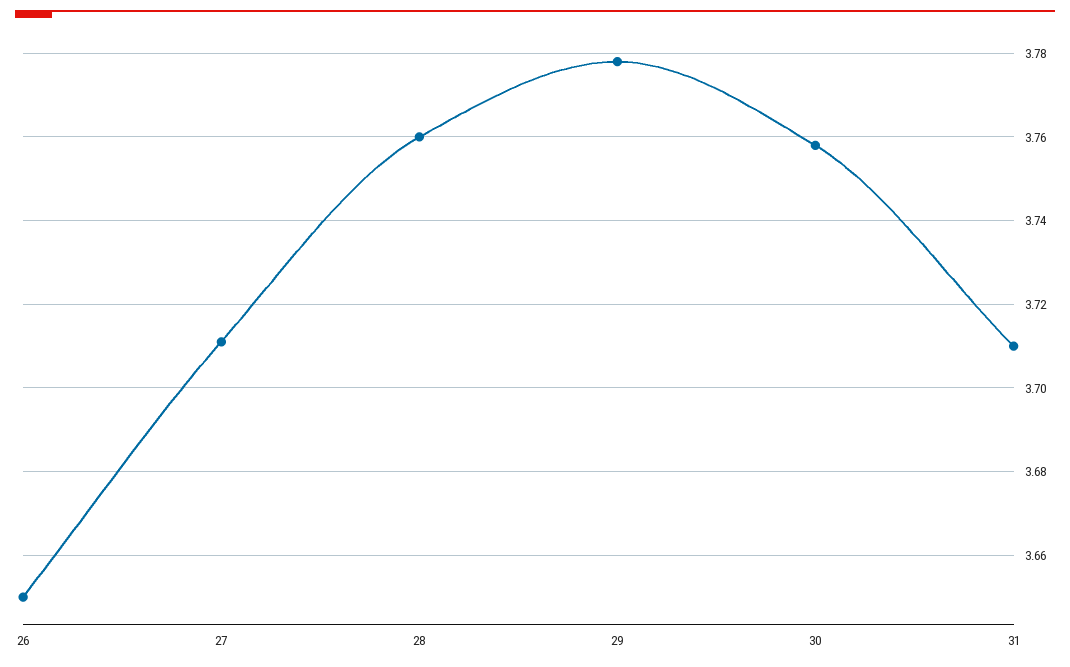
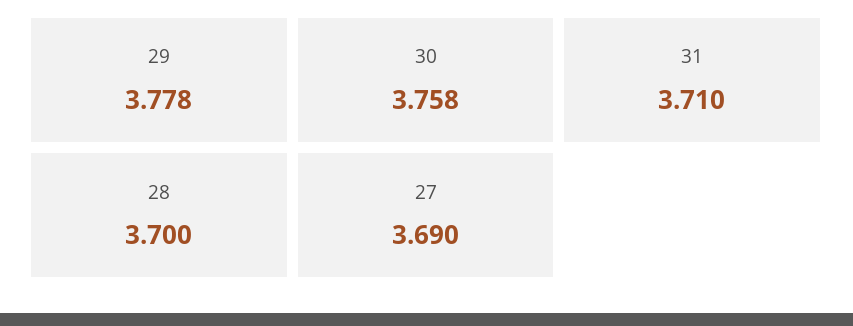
26: 3.65 -> none
27: 3.71 -> 3.69
28: 3.76 -> 3.7

